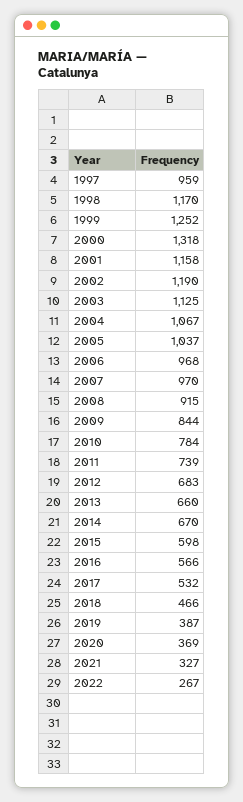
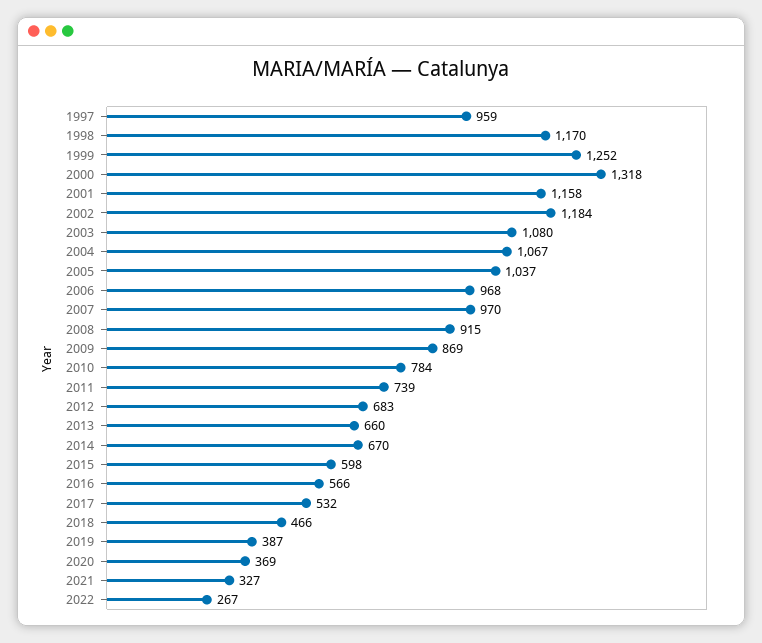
2002: 1190 -> 1184
2003: 1125 -> 1080
2009: 844 -> 869

